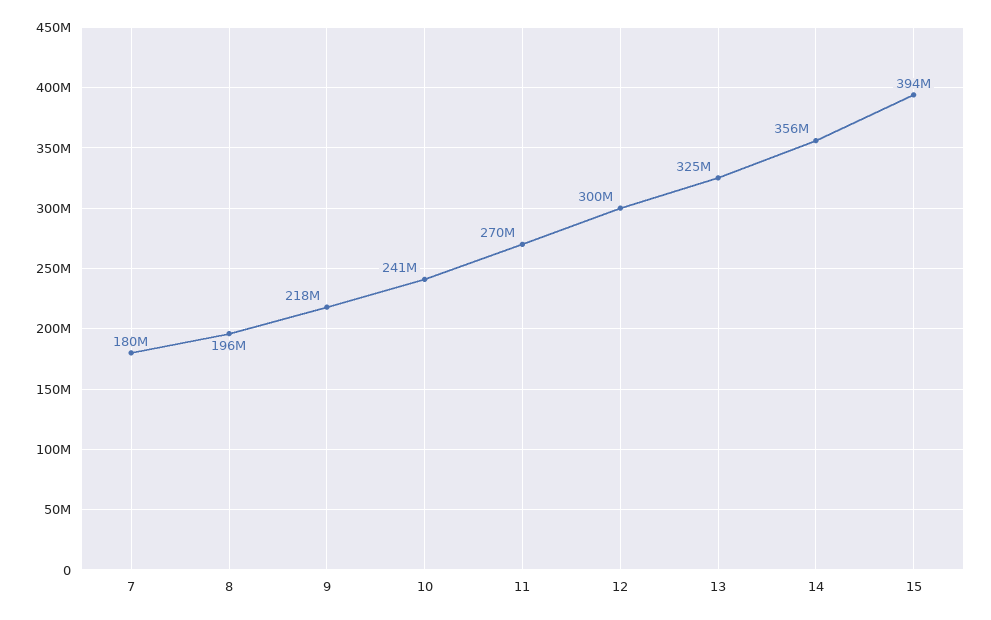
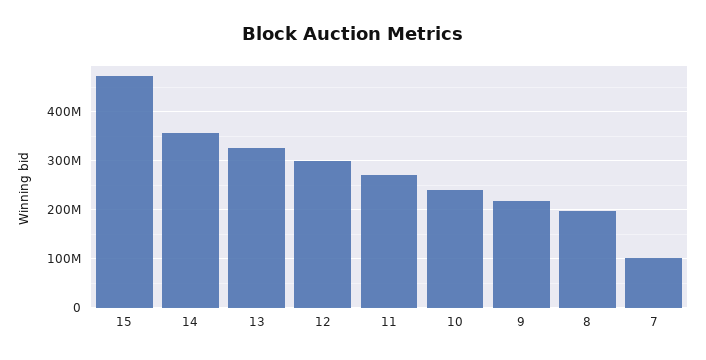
7: 180000000 -> 100000000
15: 394000000 -> 480000000

